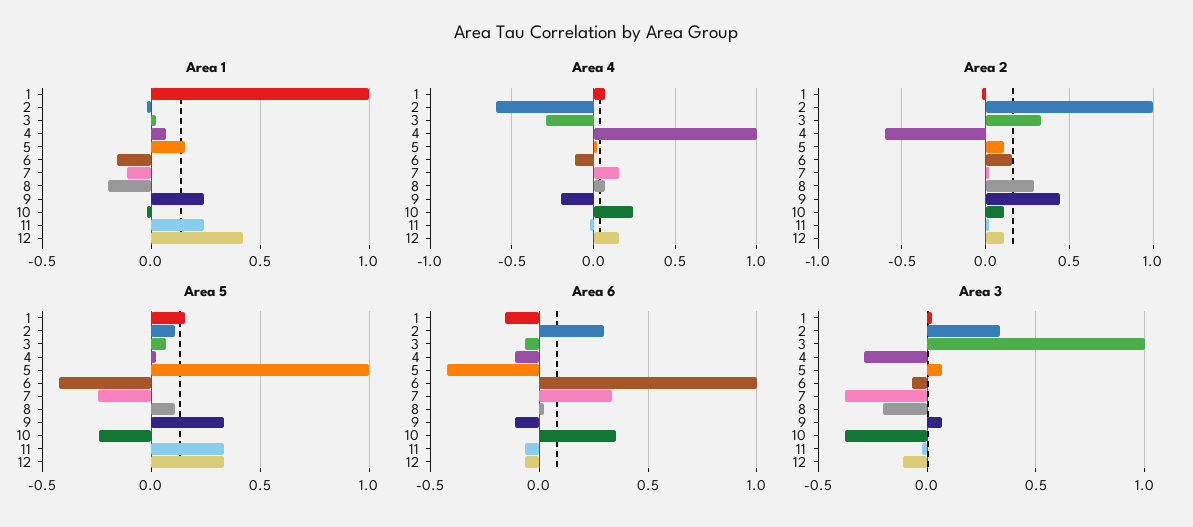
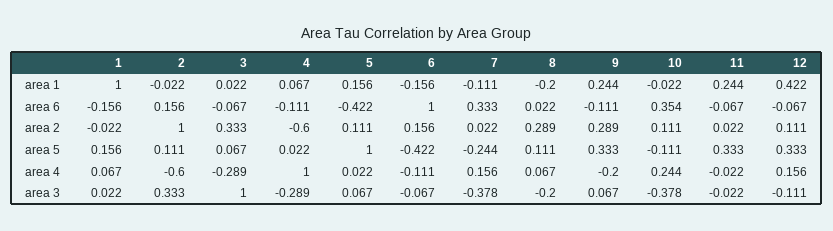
Area 2, 9: 0.45 -> 0.289
Area 5, 10: -0.25 -> -0.111
Area 6, 2: 0.3 -> 0.156

